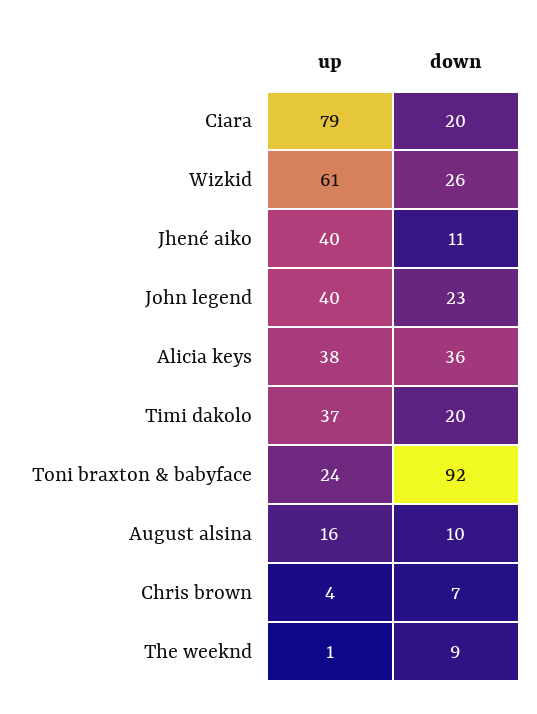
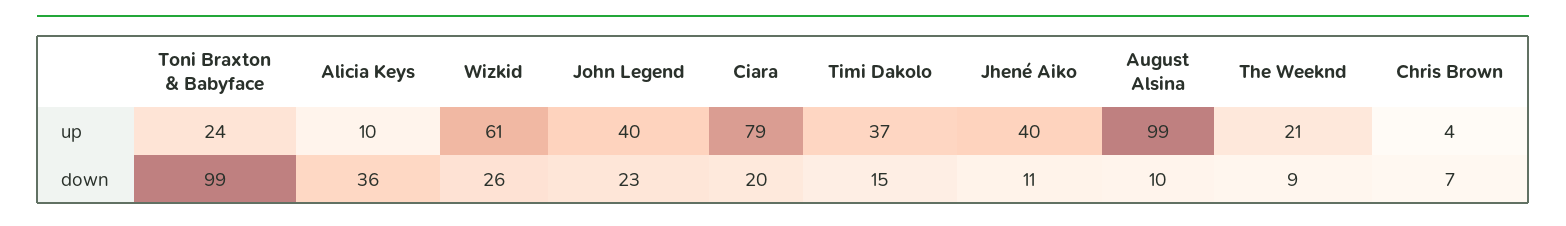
up, Alicia keys: 38 -> 10
down, Timi dakolo: 20 -> 15
down, Toni braxton & babyface: 92 -> 99
up, August alsina: 16 -> 99
up, The weeknd: 1 -> 21

